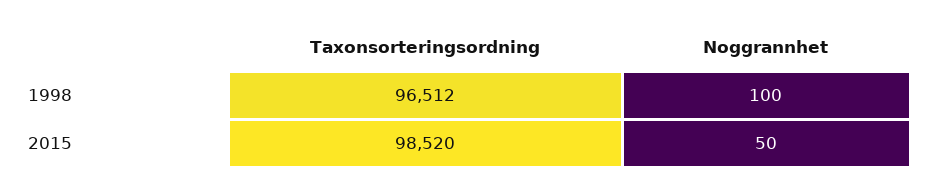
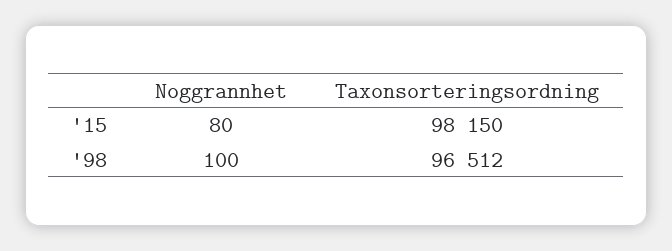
Taxonsorteringsordning, 2015: 98520 -> 98150
Noggrannhet, 2015: 50 -> 80

